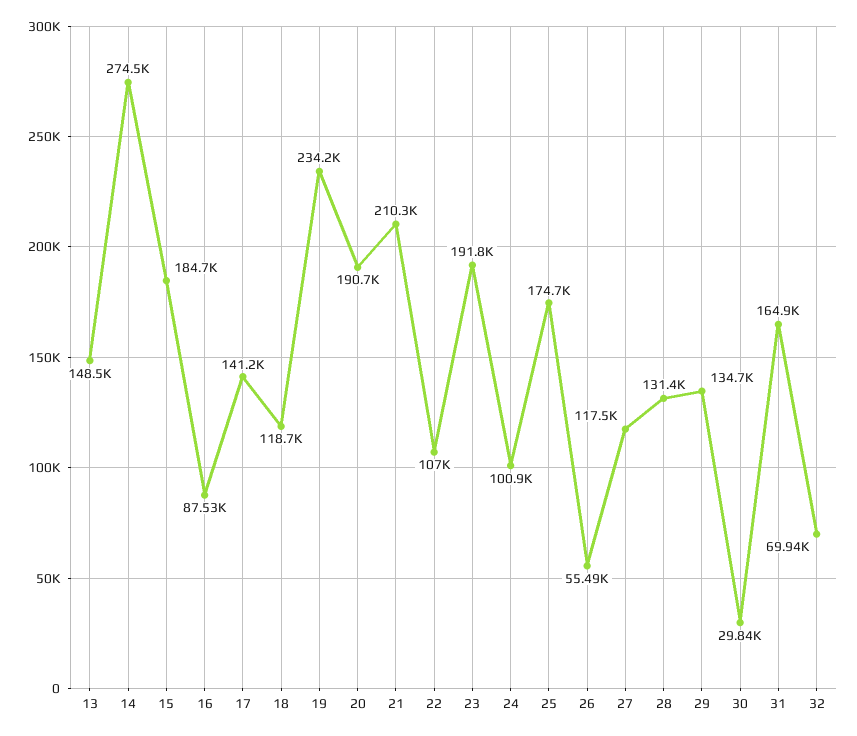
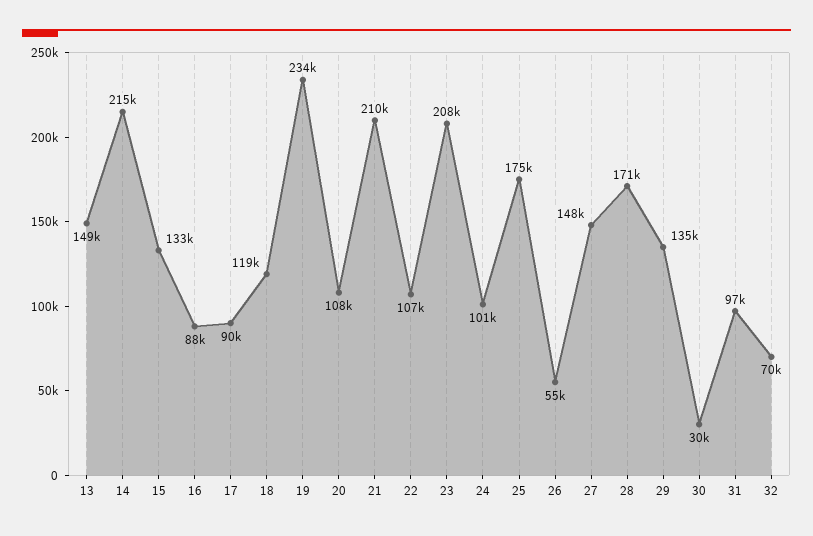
14: 274500 -> 215000
15: 184700 -> 133000
17: 141200 -> 90000
20: 190700 -> 108000
23: 191800 -> 208000
27: 117500 -> 148000
28: 131400 -> 171000
31: 164900 -> 97000

